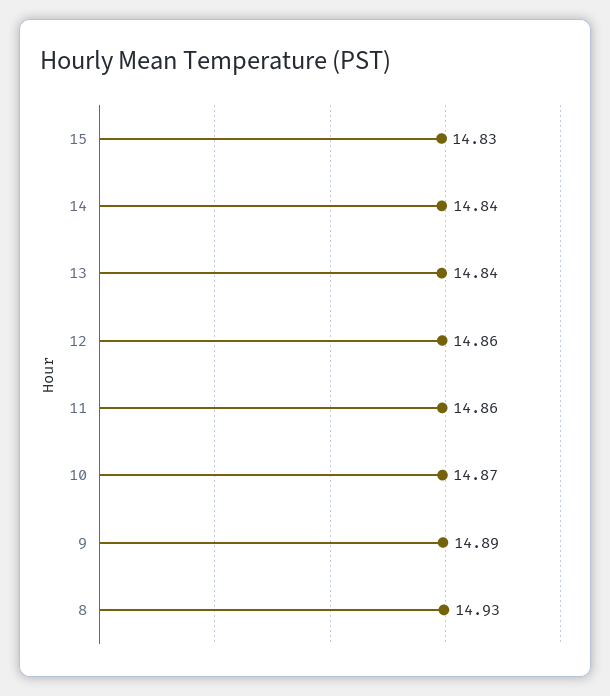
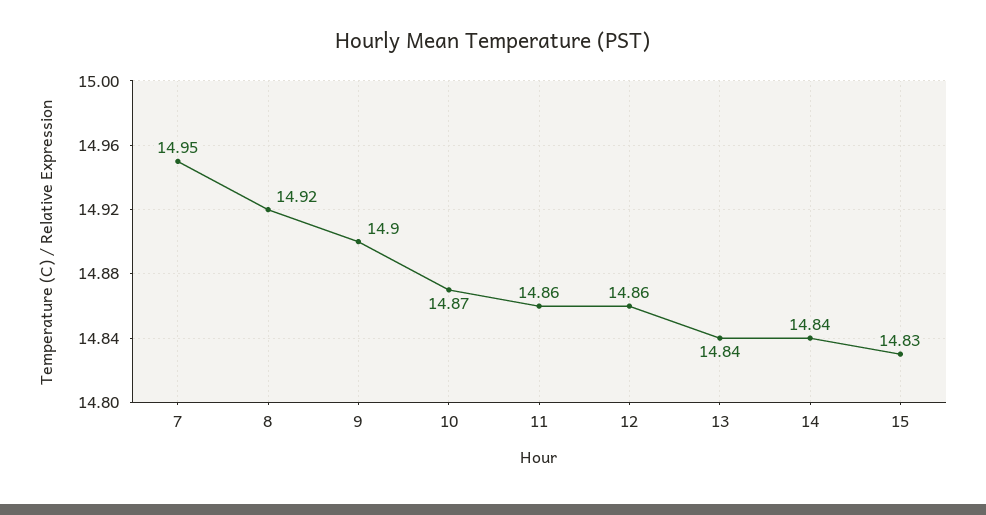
9: 14.89 -> 14.9
8: 14.93 -> 14.92
7: none -> 14.95

